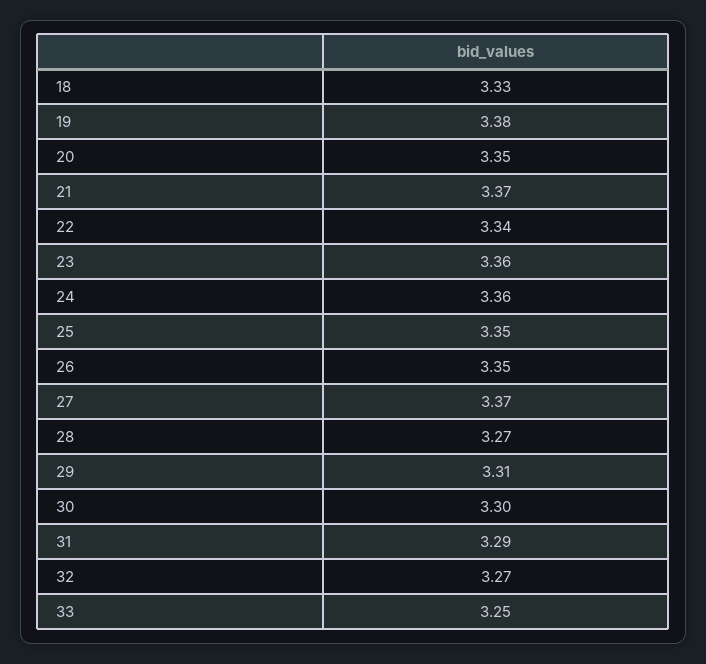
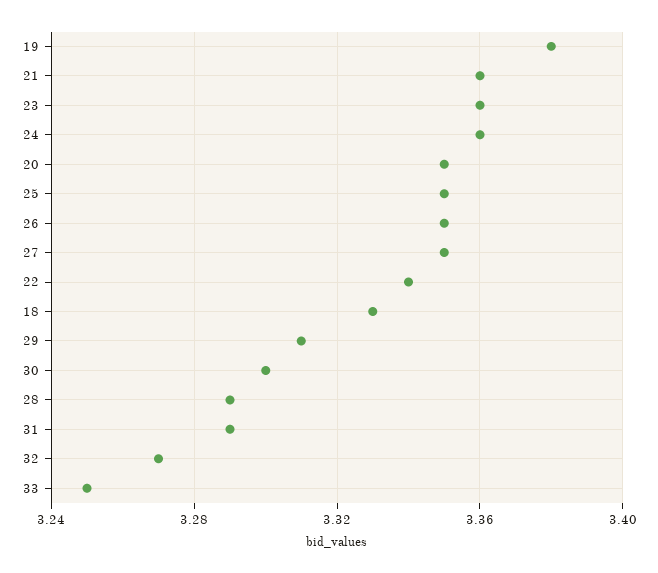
21: 3.37 -> 3.36
27: 3.37 -> 3.35
28: 3.27 -> 3.29

